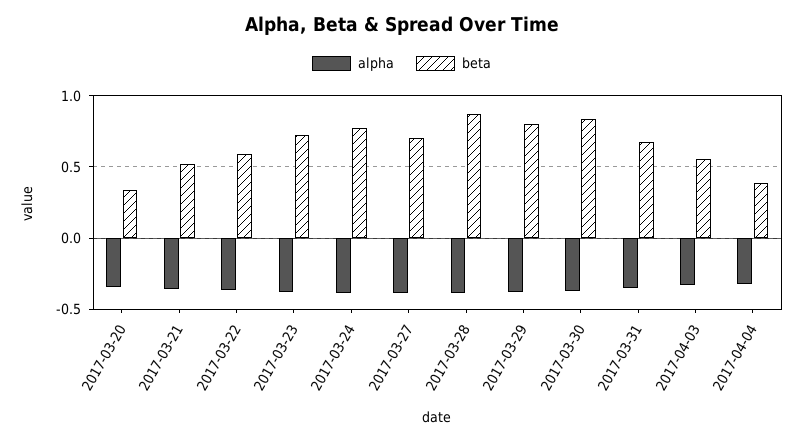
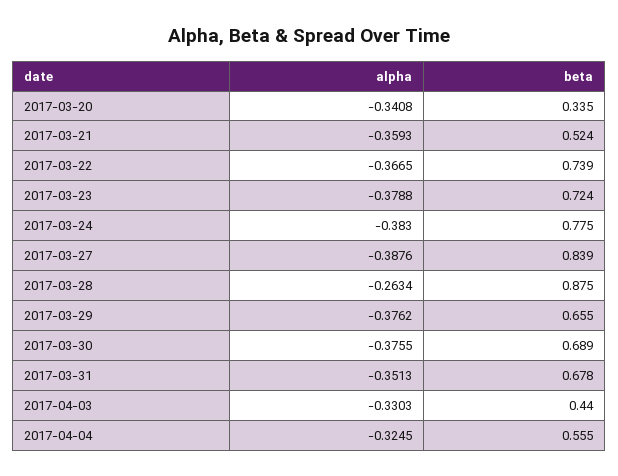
beta, 2017-03-22: 0.6 -> 0.739
beta, 2017-03-27: 0.7 -> 0.839
alpha, 2017-03-28: -0.4 -> -0.2634
beta, 2017-03-29: 0.8 -> 0.655
beta, 2017-03-30: 0.85 -> 0.689
beta, 2017-04-03: 0.55 -> 0.44
beta, 2017-04-04: 0.4 -> 0.555

